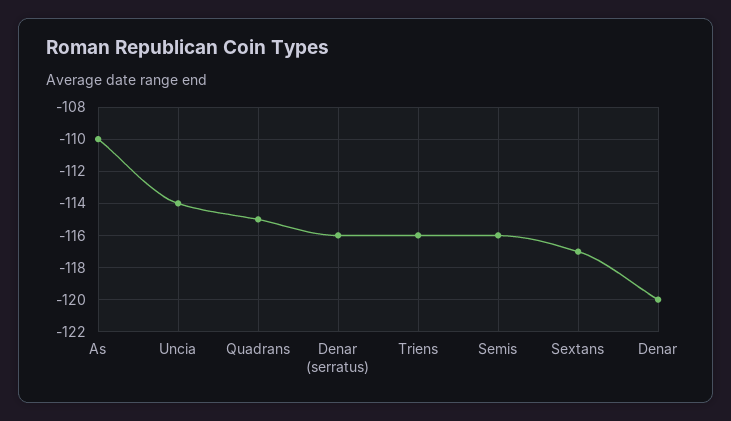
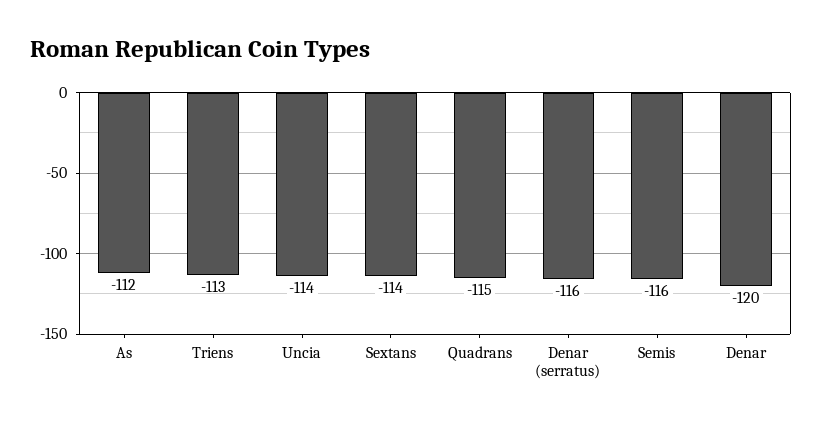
As: -110 -> -112
Triens: -116 -> -113
Sextans: -117 -> -114

